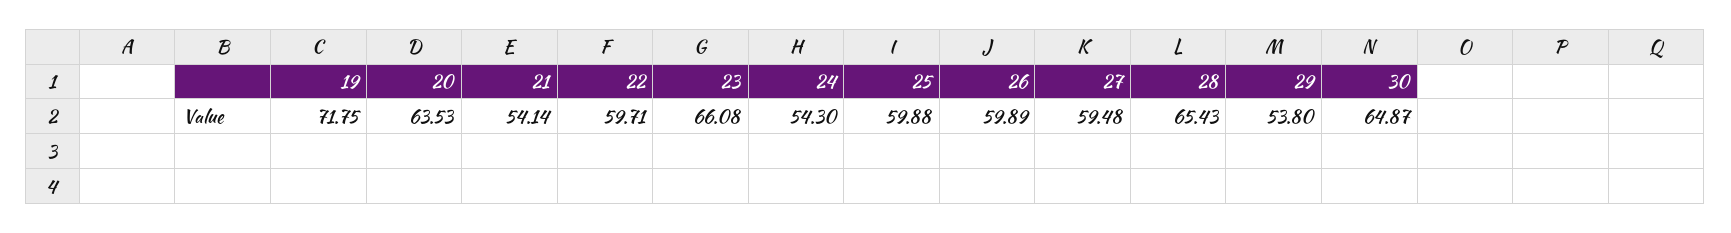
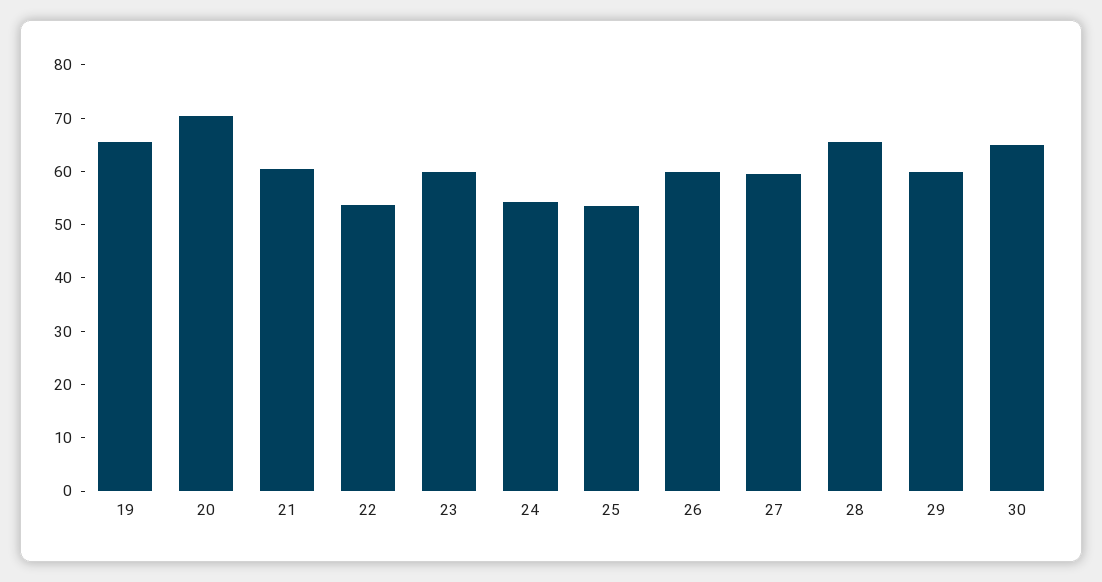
19: 71.75 -> 66
20: 63.53 -> 70
21: 54.14 -> 60
22: 59.71 -> 54
23: 66.08 -> 60
25: 59.88 -> 54
29: 53.8 -> 60

